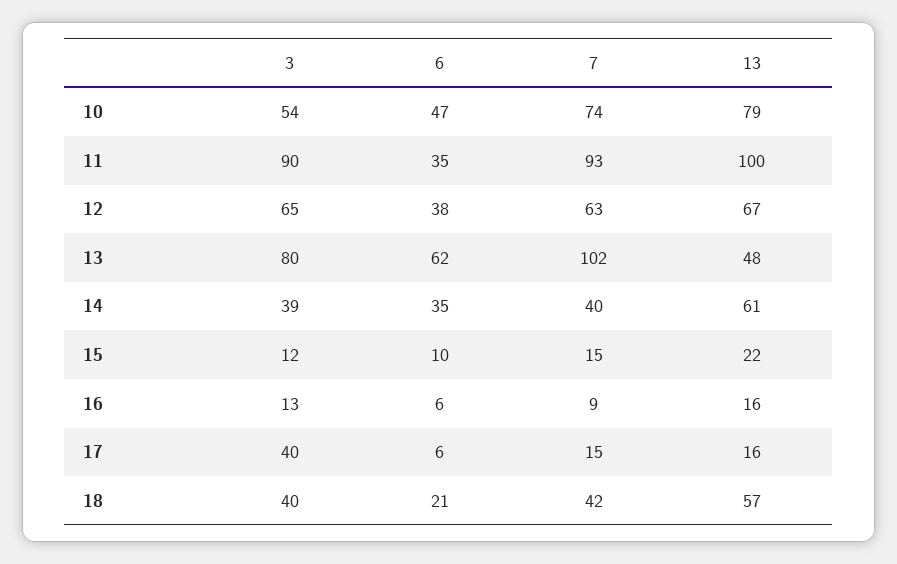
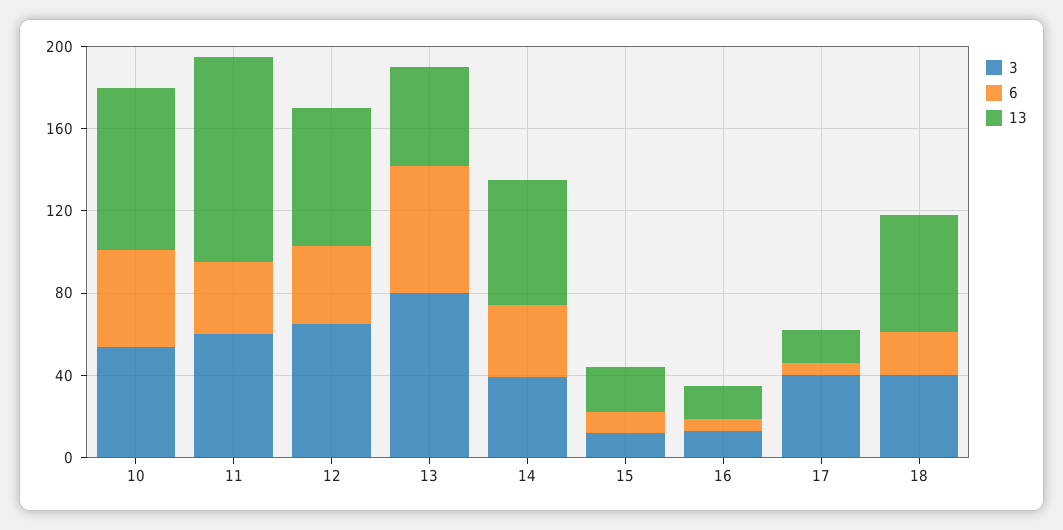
7, 10: 74 -> none
3, 11: 90 -> 60
7, 11: 93 -> none
7, 12: 63 -> none
7, 13: 102 -> none
7, 14: 40 -> none
7, 15: 15 -> none
7, 16: 9 -> none
7, 17: 15 -> none
7, 18: 42 -> none

